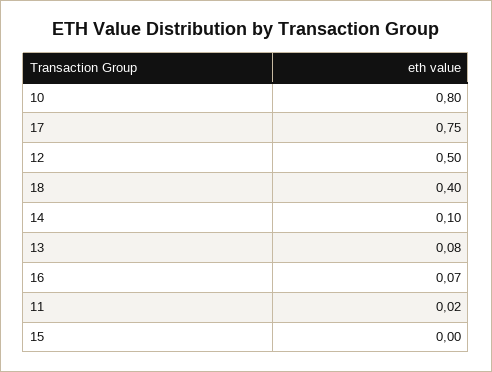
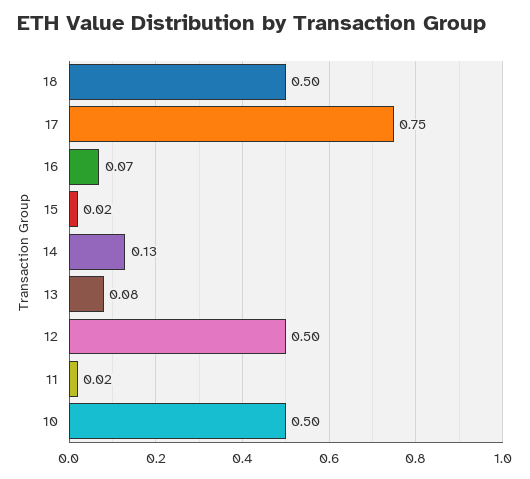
10: 0.8 -> 0.5
18: 0.4 -> 0.5
14: 0.1 -> 0.13
15: 0 -> 0.02

